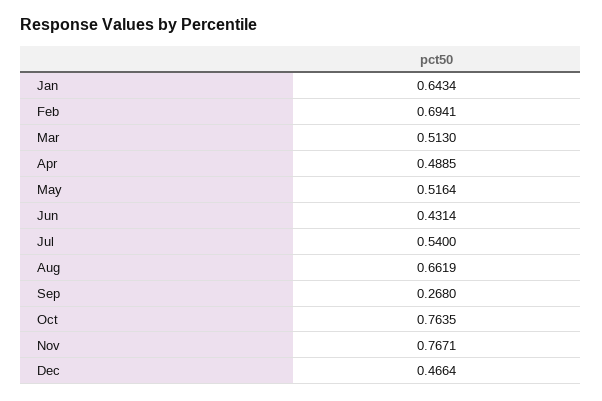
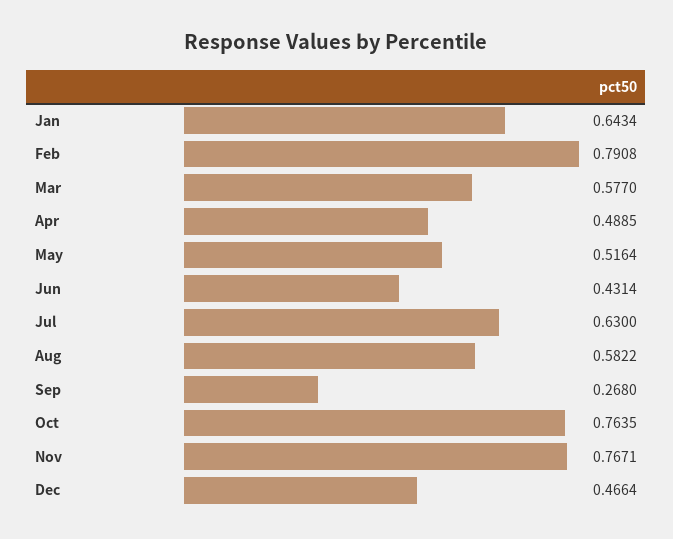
Feb: 0.6941 -> 0.7908
Mar: 0.513 -> 0.577
Jul: 0.54 -> 0.63
Aug: 0.6619 -> 0.5822

